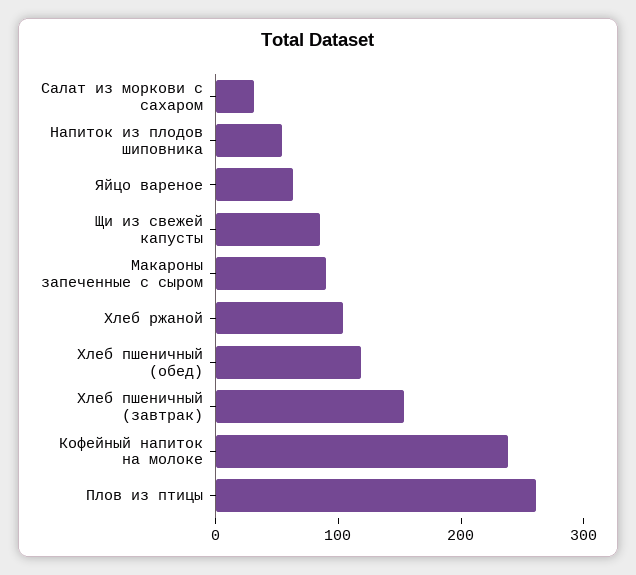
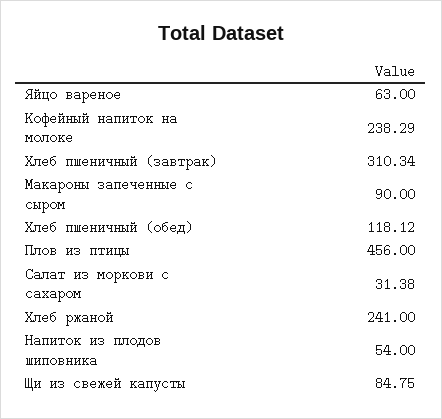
Хлеб ржаной: 100 -> 241
Хлеб пшеничный (завтрак): 160 -> 310.34
Плов из птицы: 260 -> 456

